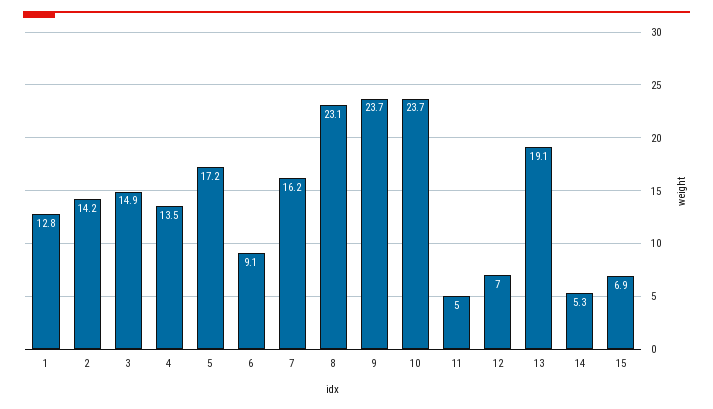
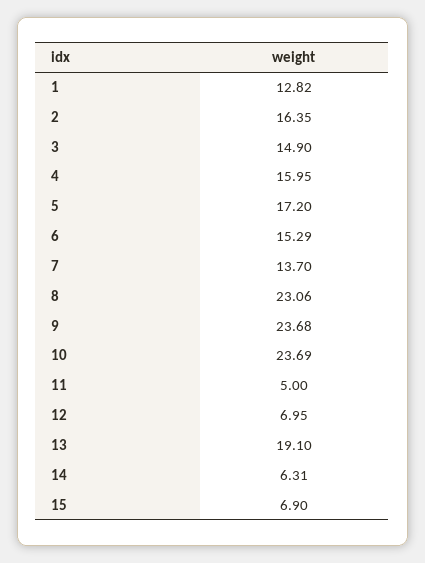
2: 14.2 -> 16.35
4: 13.5 -> 15.95
6: 9.1 -> 15.29
7: 16.2 -> 13.7
14: 5.3 -> 6.31

